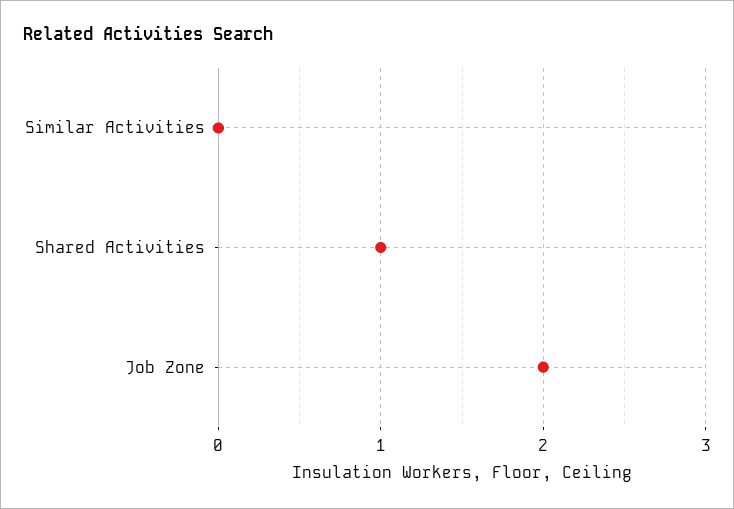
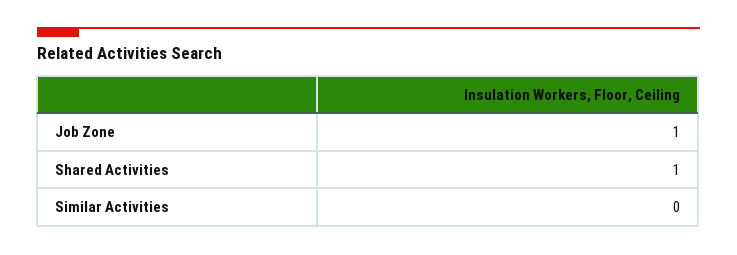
Job Zone: 2 -> 1

